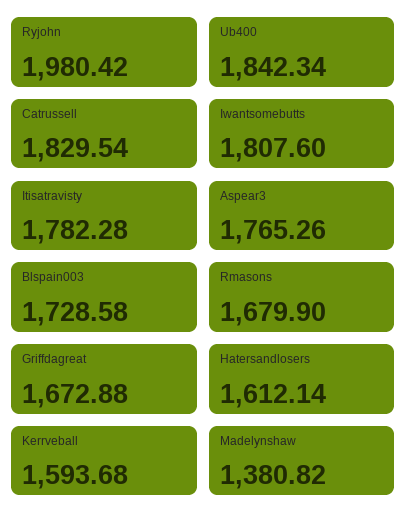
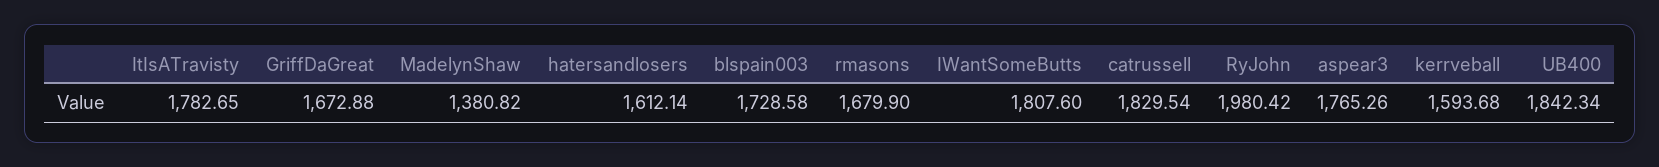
Itisatravisty: 1782.28 -> 1782.65

